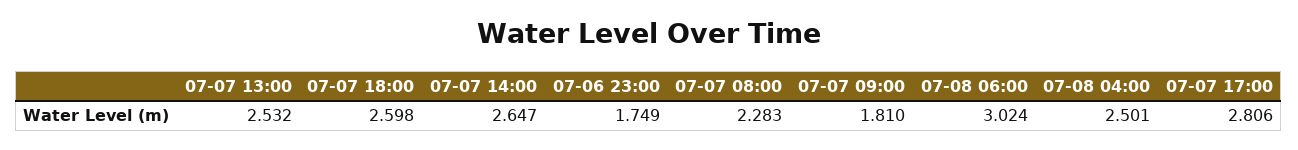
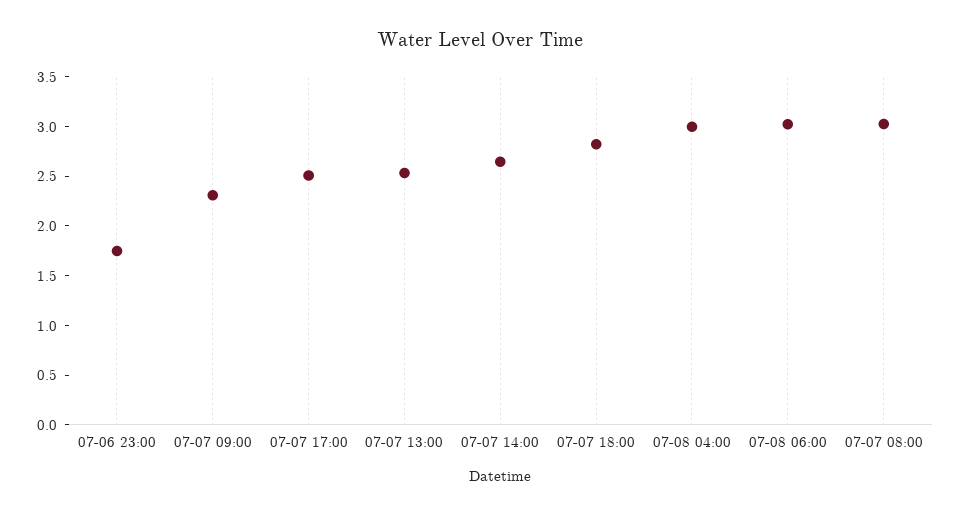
07-07 18:00: 2.598 -> 2.8
07-07 08:00: 2.283 -> 3
07-07 09:00: 1.81 -> 2.3
07-08 04:00: 2.501 -> 3
07-07 17:00: 2.806 -> 2.5

